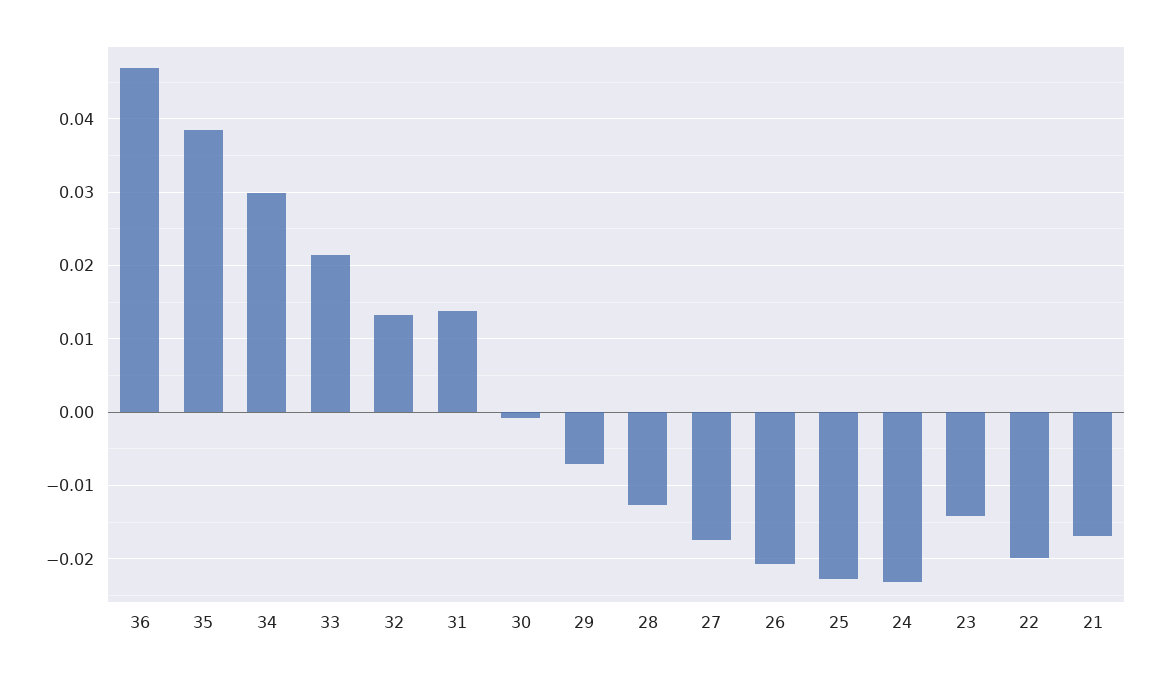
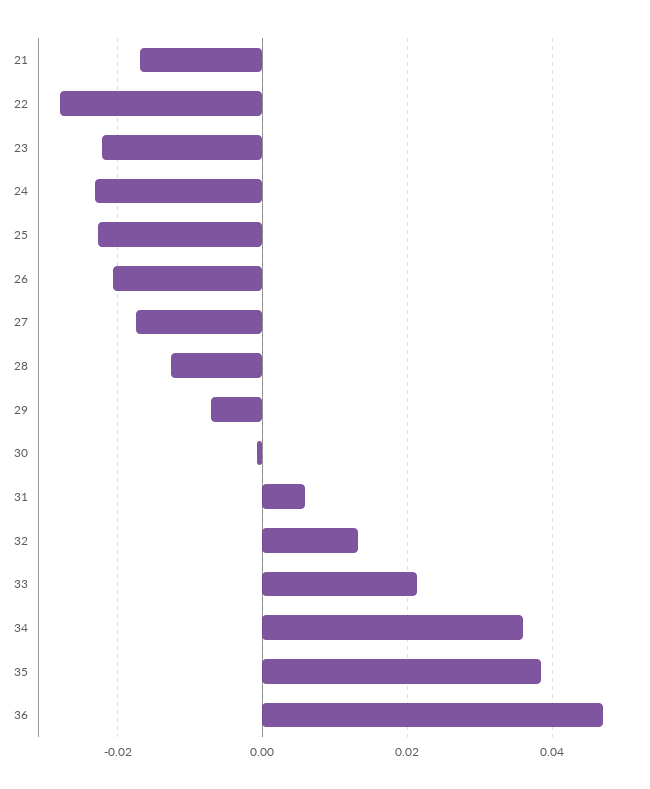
34: 0.03 -> 0.036
31: 0.014 -> 0.006
23: -0.014 -> -0.022
22: -0.02 -> -0.028

